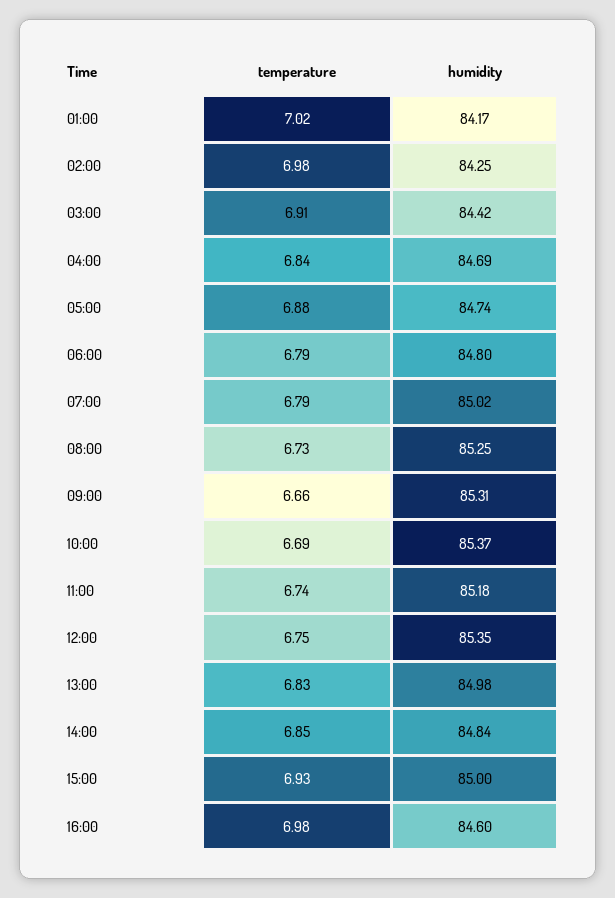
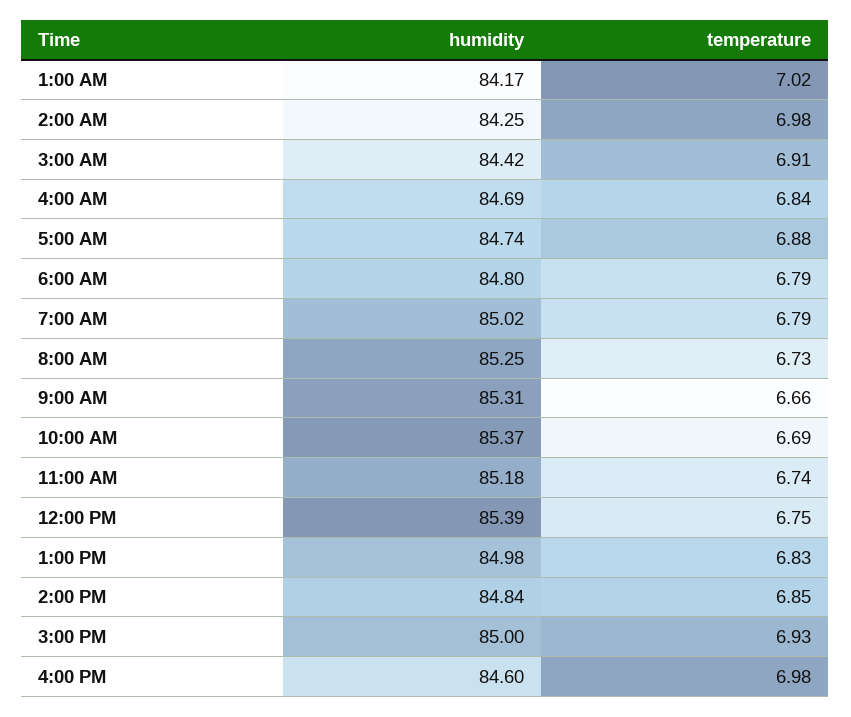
humidity, 12:00: 85.35 -> 85.39

